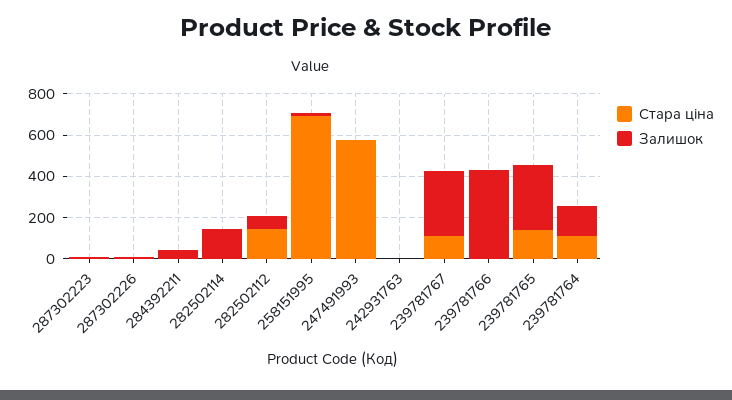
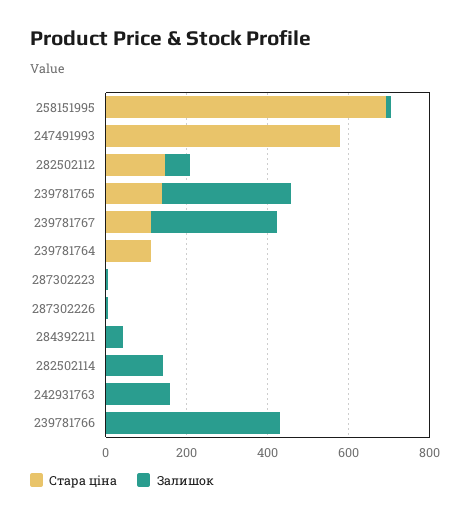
Залишок, 242931763: 0 -> 150
Залишок, 239781764: 150 -> 0

